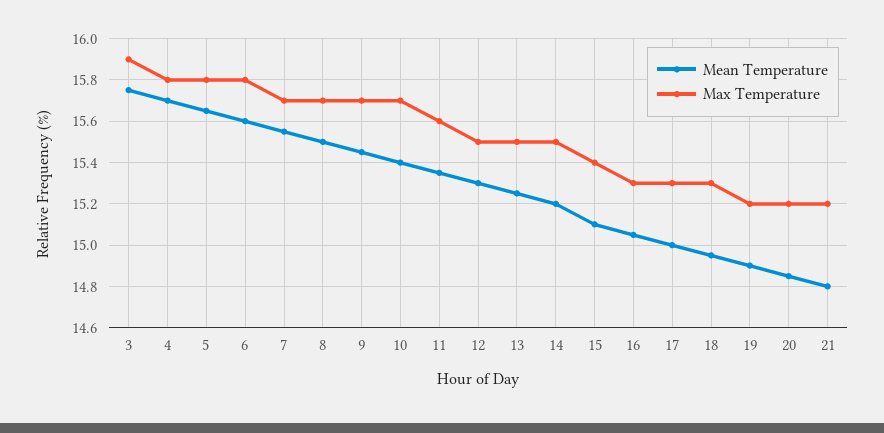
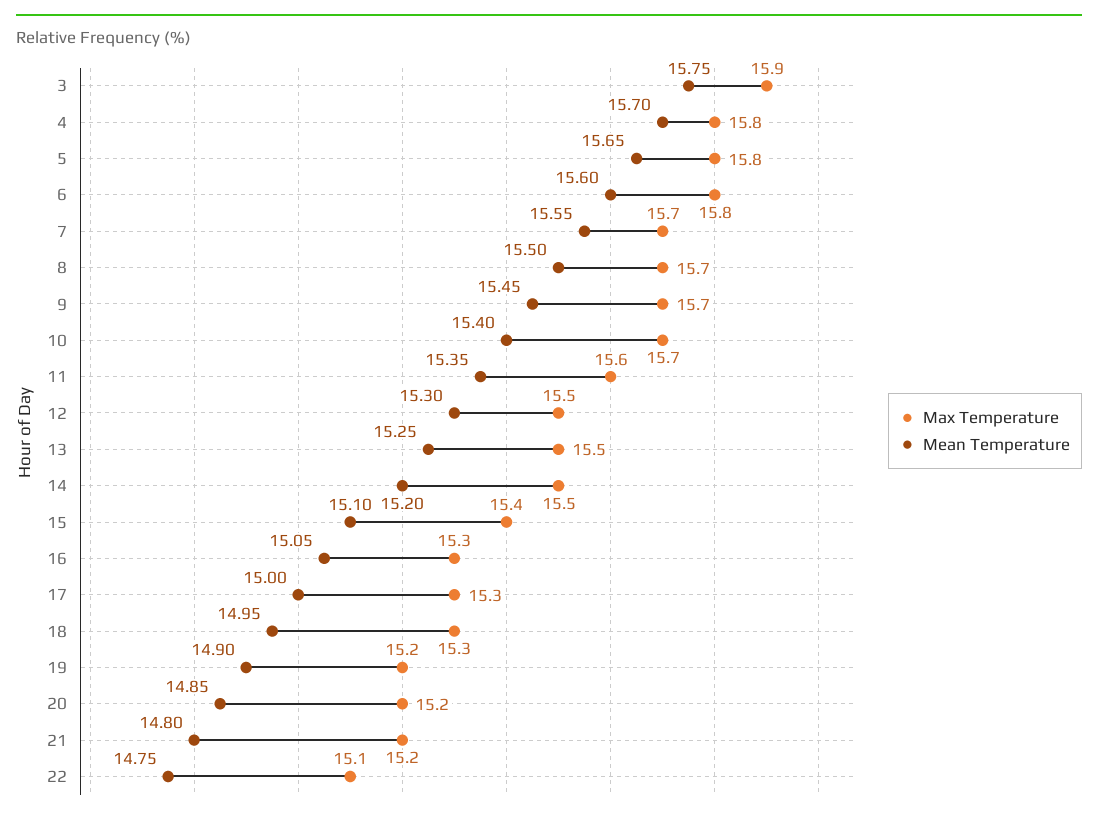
Max Temperature, 22: none -> 15.1
Mean Temperature, 22: none -> 14.75

